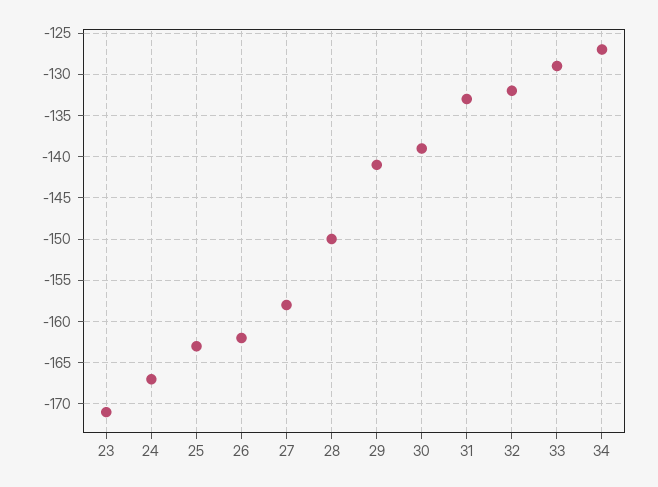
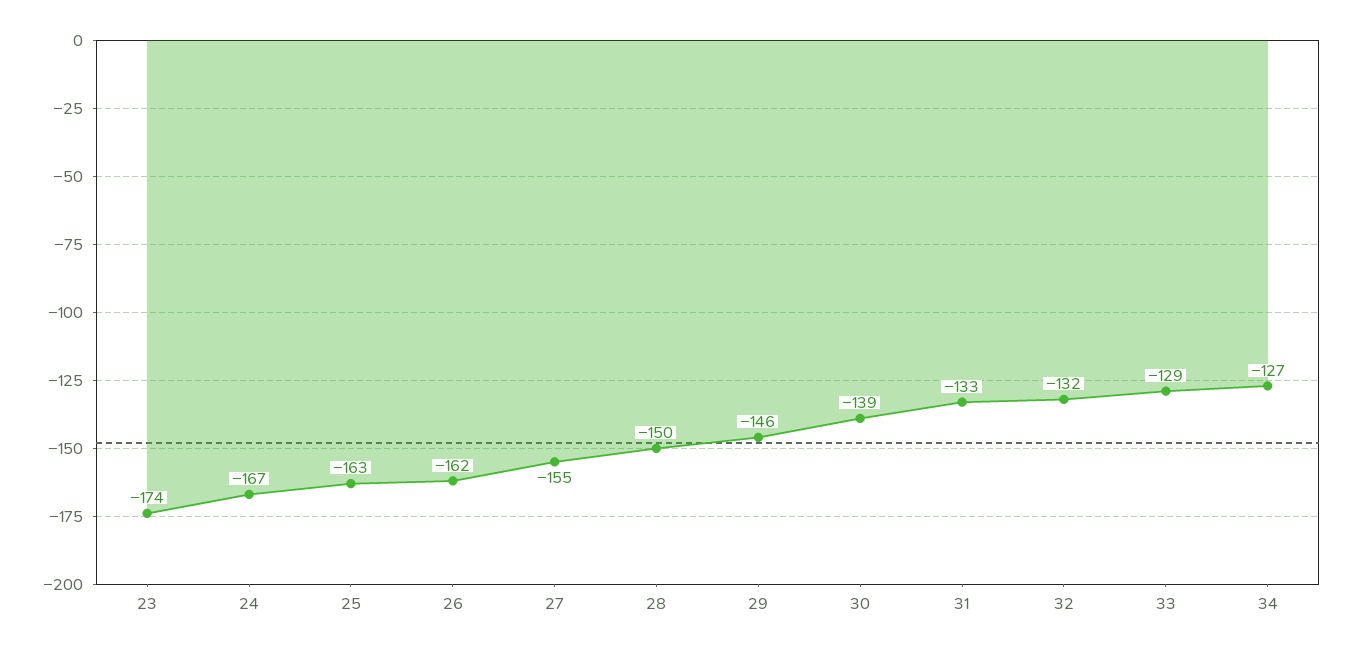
23: -171 -> -174
27: -158 -> -155
29: -141 -> -146

